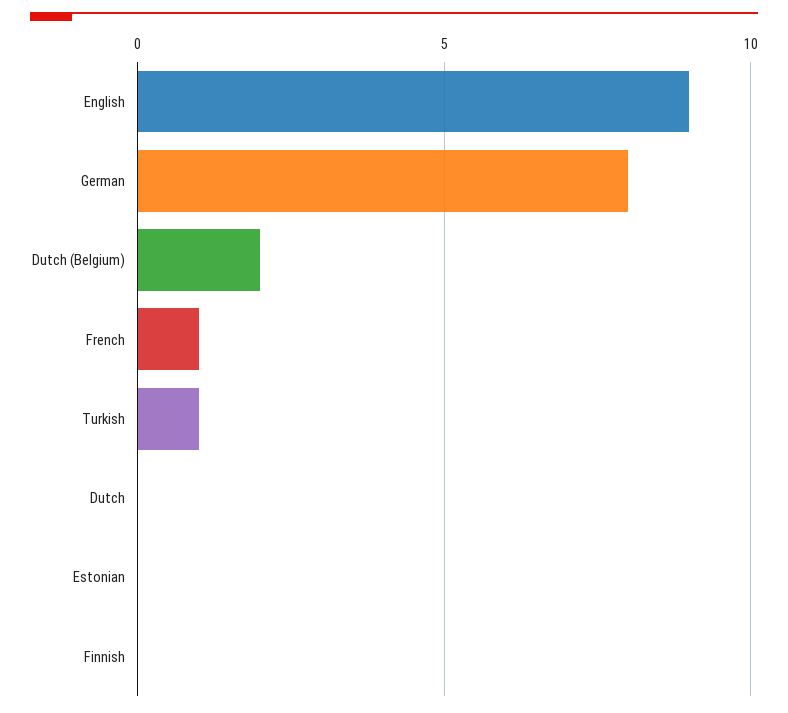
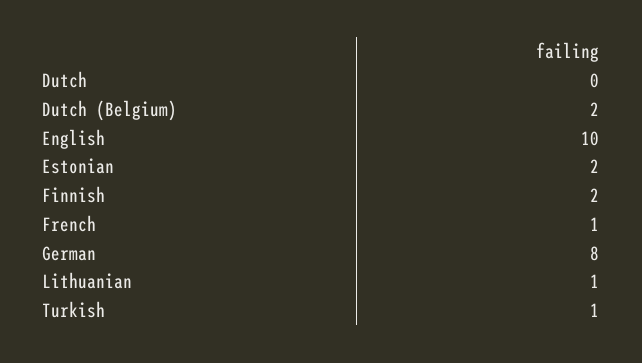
English: 9 -> 10
Estonian: 0 -> 2
Finnish: 0 -> 2
Lithuanian: none -> 1

